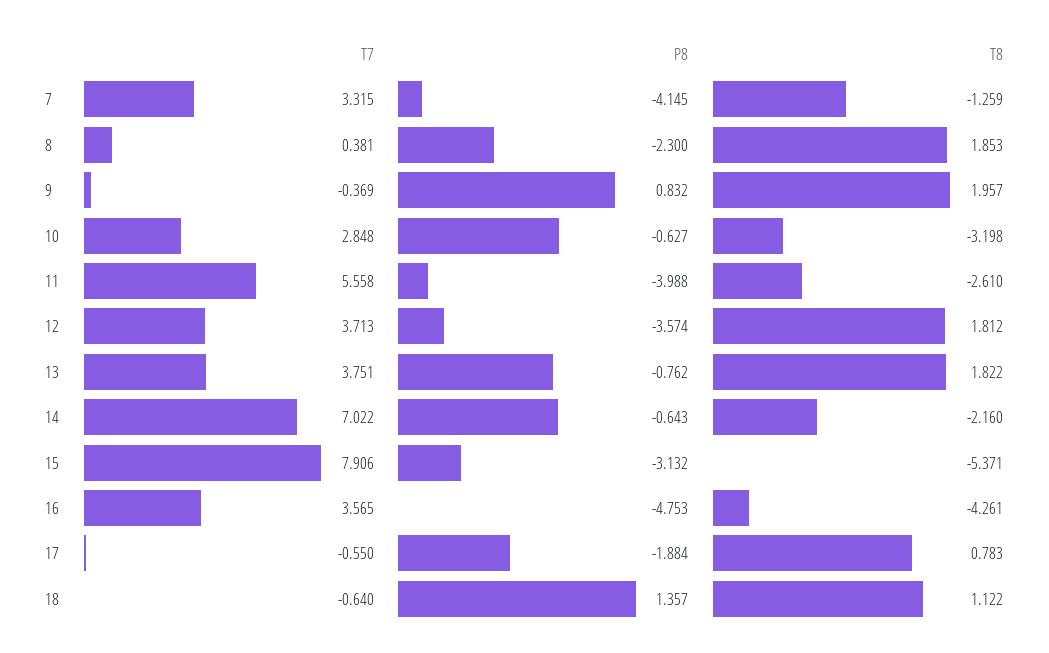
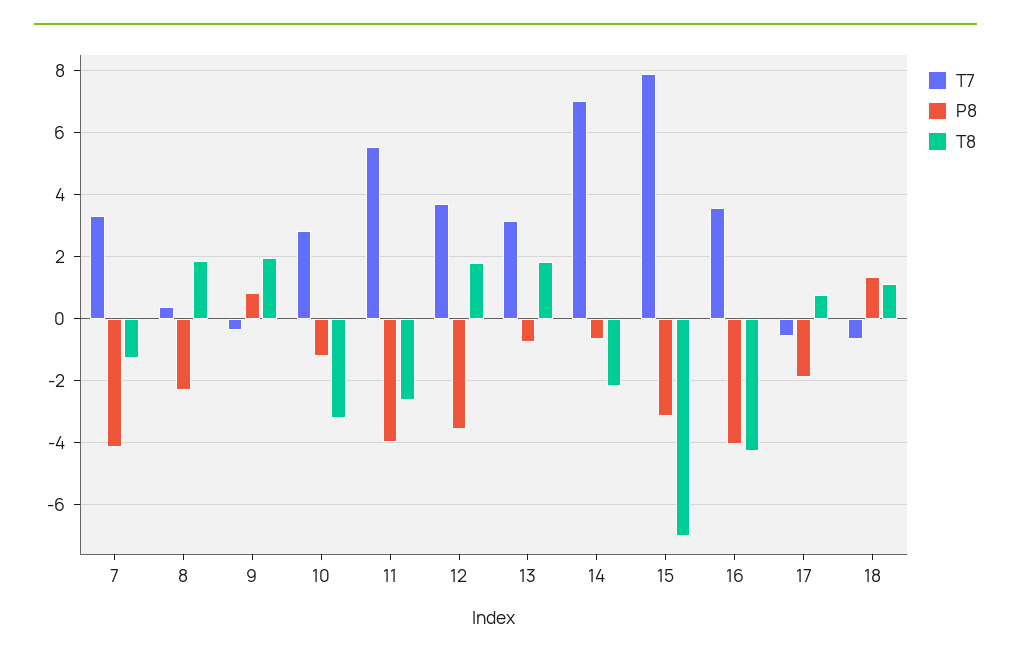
P8, 10: -0.627 -> -1.2
T7, 13: 3.751 -> 3.2
T8, 15: -5.371 -> -7
P8, 16: -4.753 -> -4

